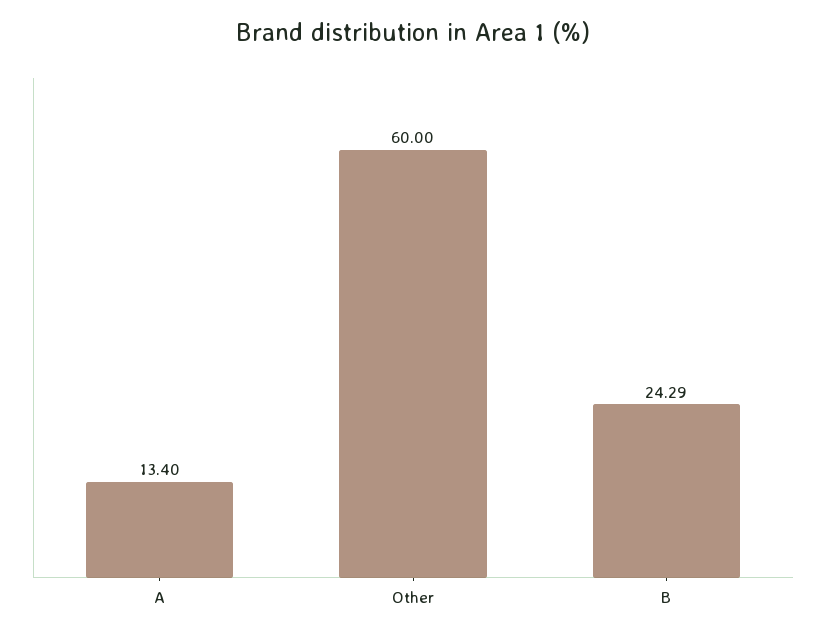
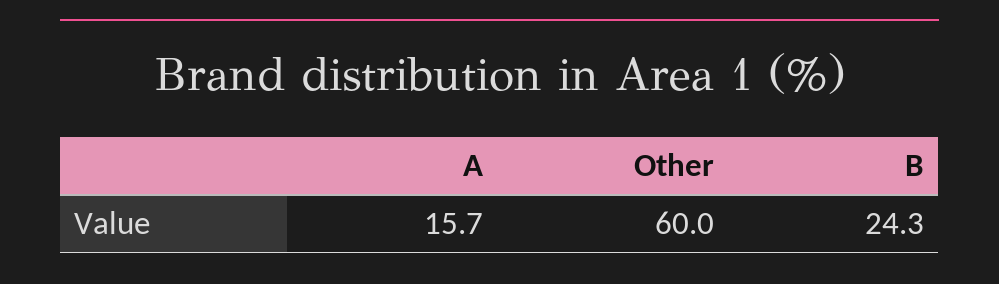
A: 13.4 -> 15.7

